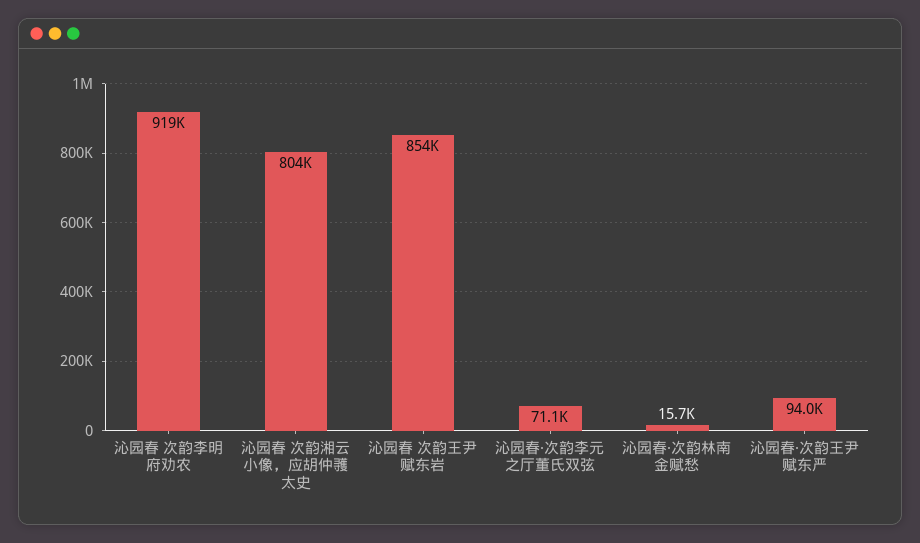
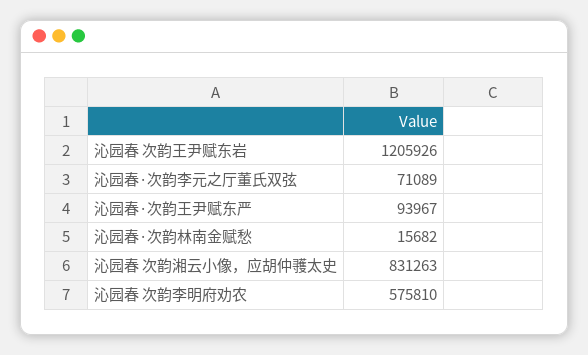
沁园春 次韵李明府劝农: 919000 -> 575810
沁园春 次韵湘云小像，应胡仲彟太史: 804000 -> 831263
沁园春 次韵王尹赋东岩: 854000 -> 1205926

